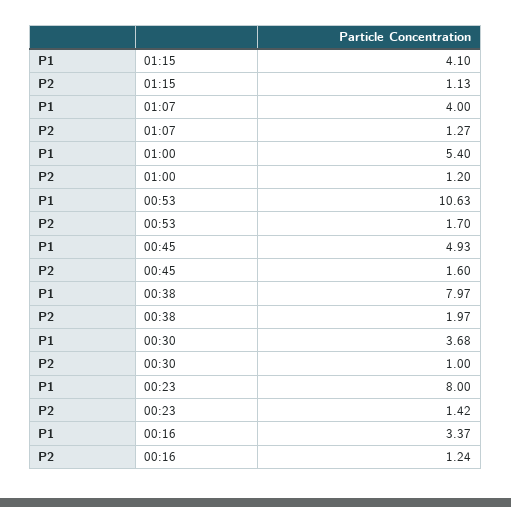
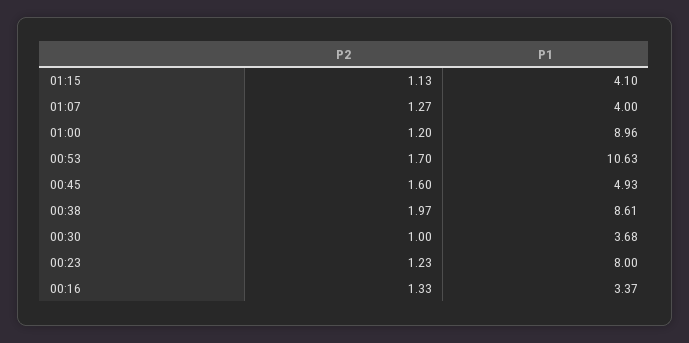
P1, 01:00: 5.4 -> 8.96
P1, 00:38: 7.97 -> 8.61
P2, 00:23: 1.42 -> 1.23
P2, 00:16: 1.24 -> 1.33

